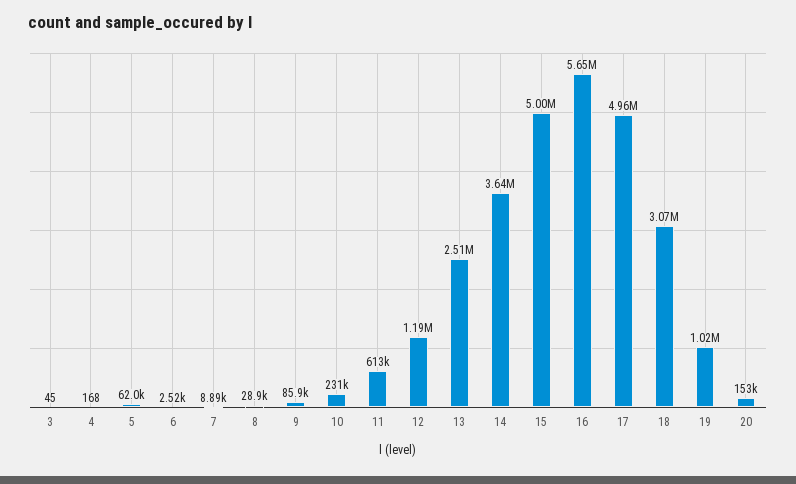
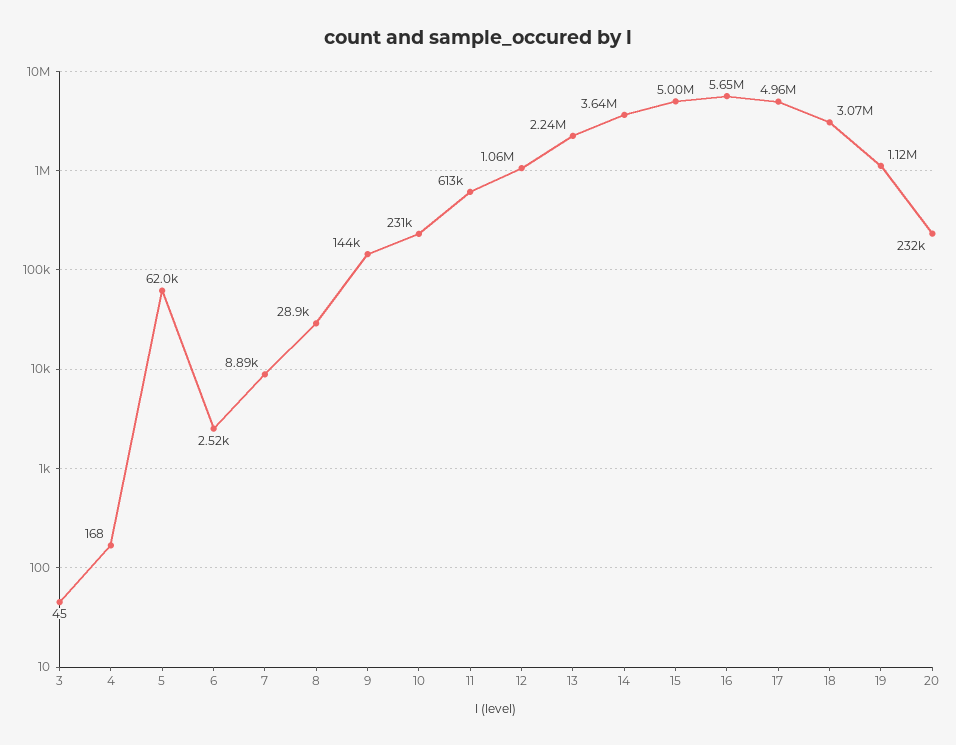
9: 85900 -> 144000
12: 1190000 -> 1060000
13: 2510000 -> 2240000
19: 1020000 -> 1120000
20: 153000 -> 232000

